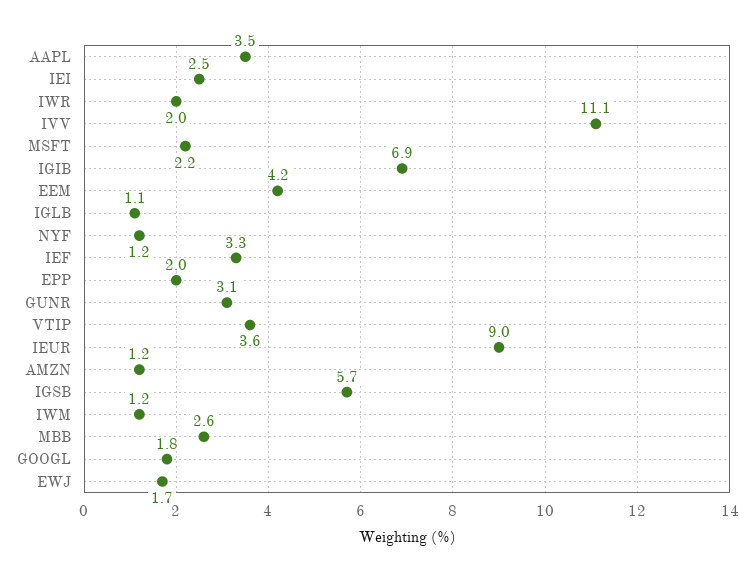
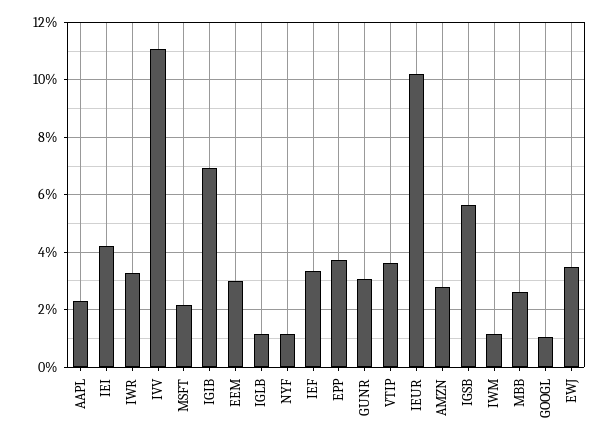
AAPL: 3.5 -> 2.25
IEI: 2.5 -> 4.25
IWR: 2 -> 3.25
EEM: 4.2 -> 3
EPP: 2 -> 3.75
IEUR: 9 -> 10.25
AMZN: 1.2 -> 2.75
GOOGL: 1.8 -> 1
EWJ: 1.7 -> 3.5

